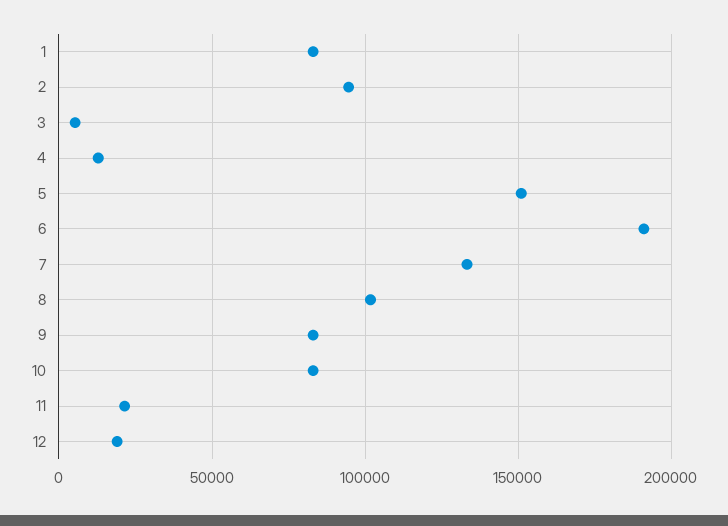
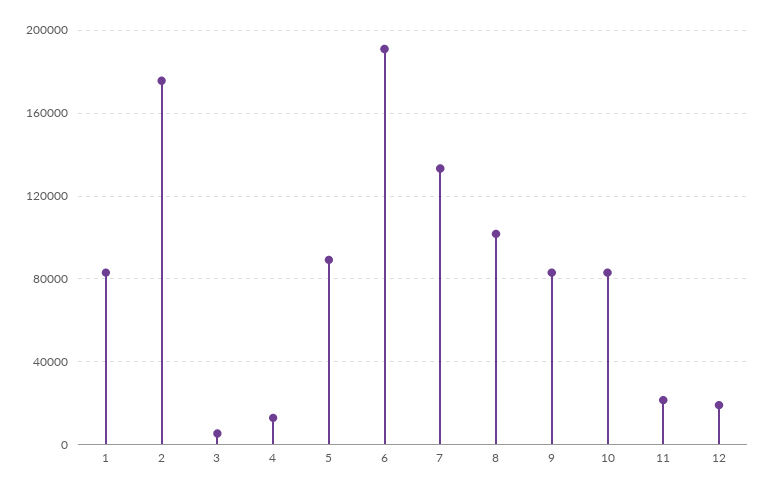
2: 95000 -> 175000
5: 150000 -> 90000

